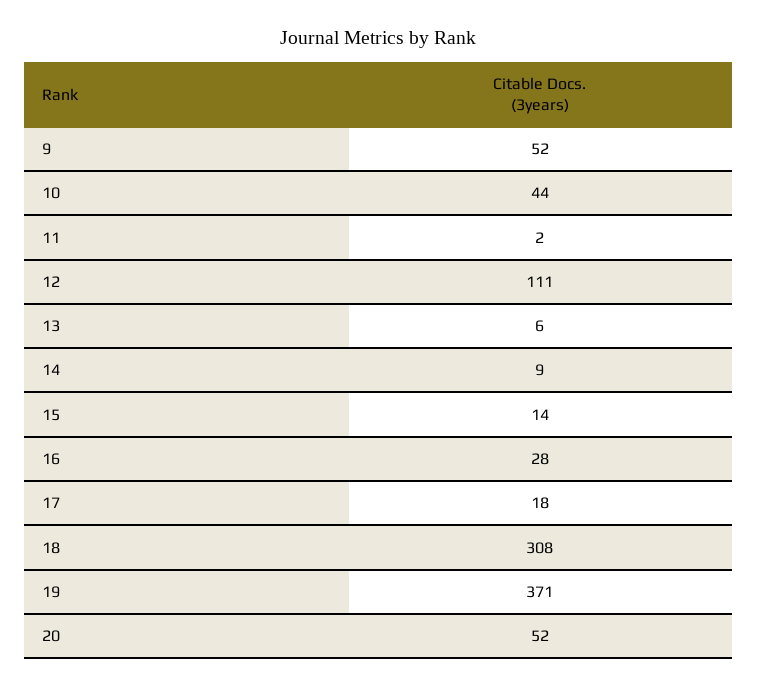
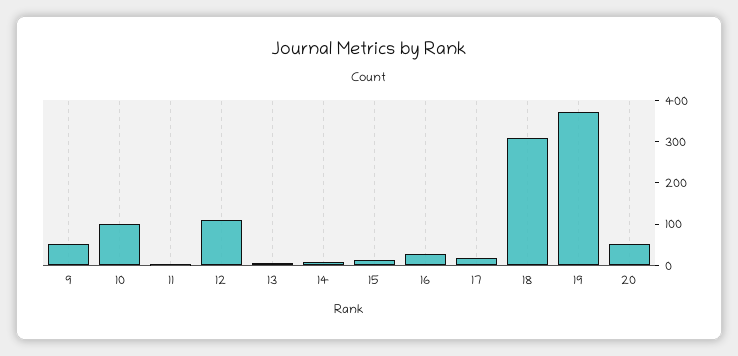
10: 44 -> 100

